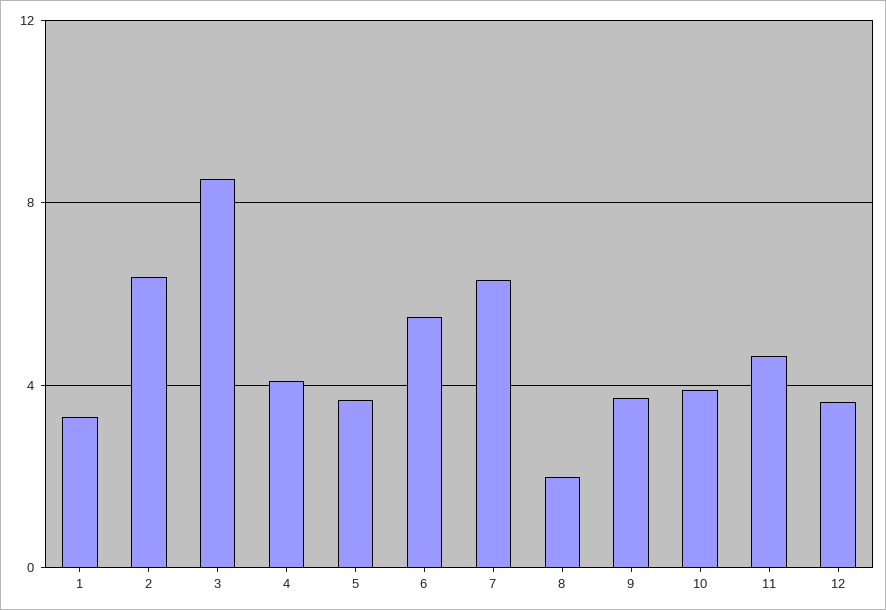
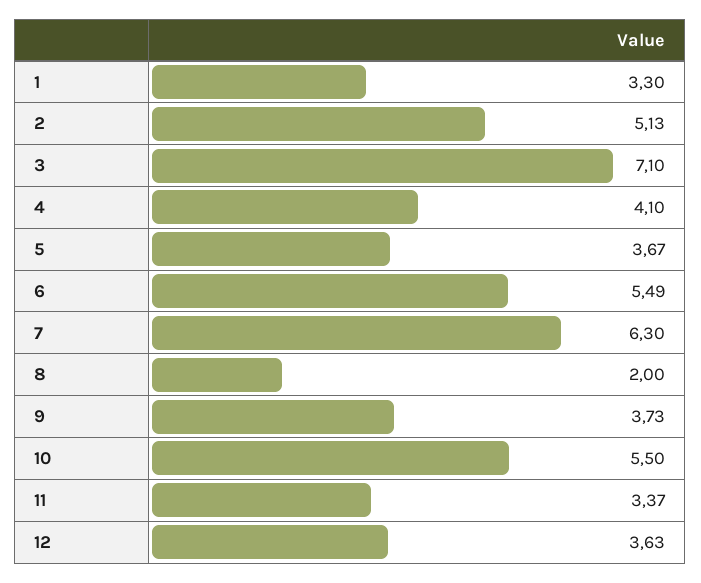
2: 6.5 -> 5.13
3: 8.5 -> 7.1
10: 4 -> 5.5
11: 4.5 -> 3.37

